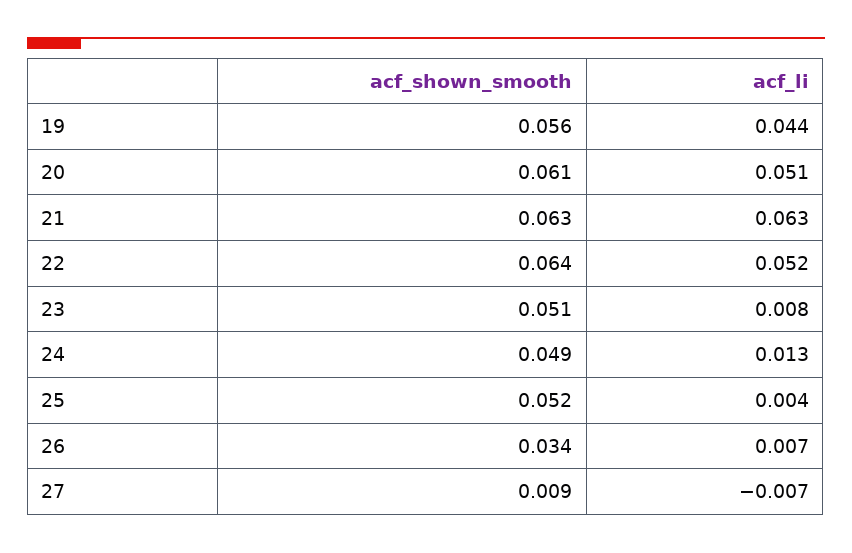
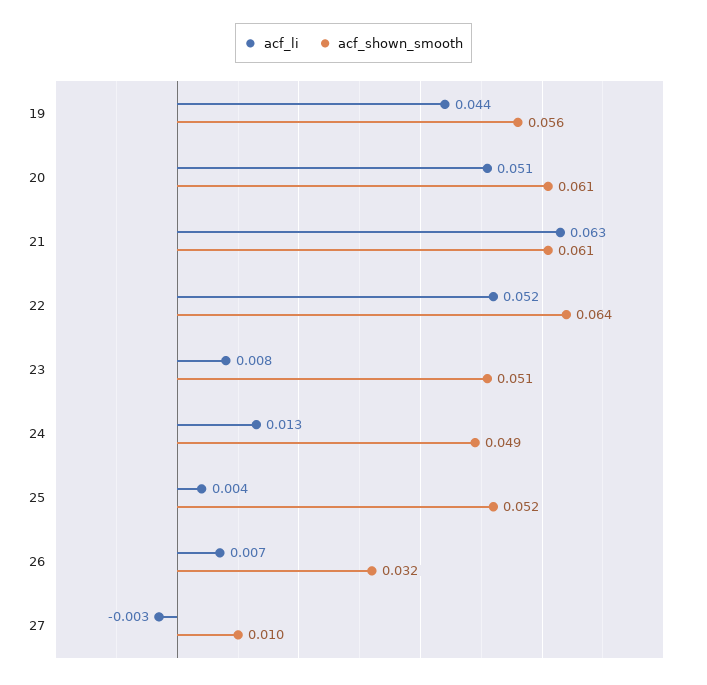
acf_shown_smooth, 21: 0.063 -> 0.061
acf_shown_smooth, 26: 0.034 -> 0.032
acf_shown_smooth, 27: 0.009 -> 0.01
acf_li, 27: -0.007 -> -0.003

